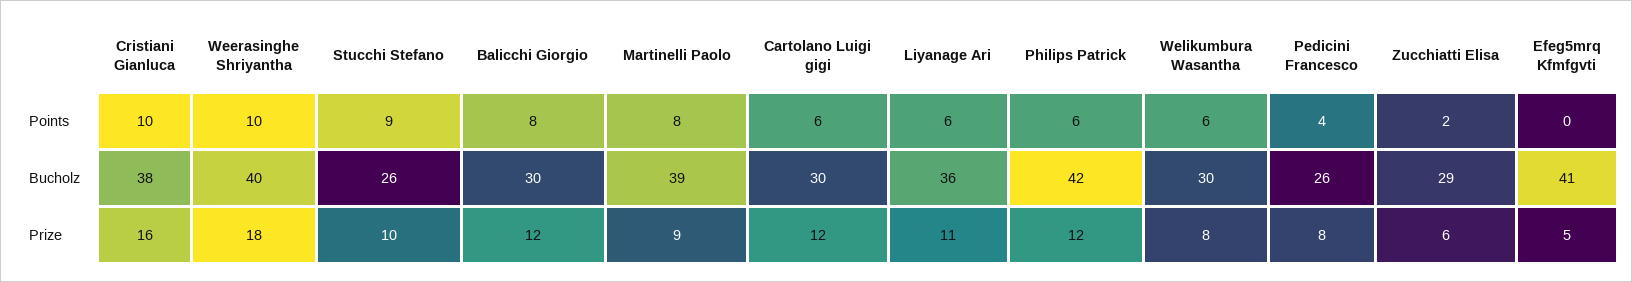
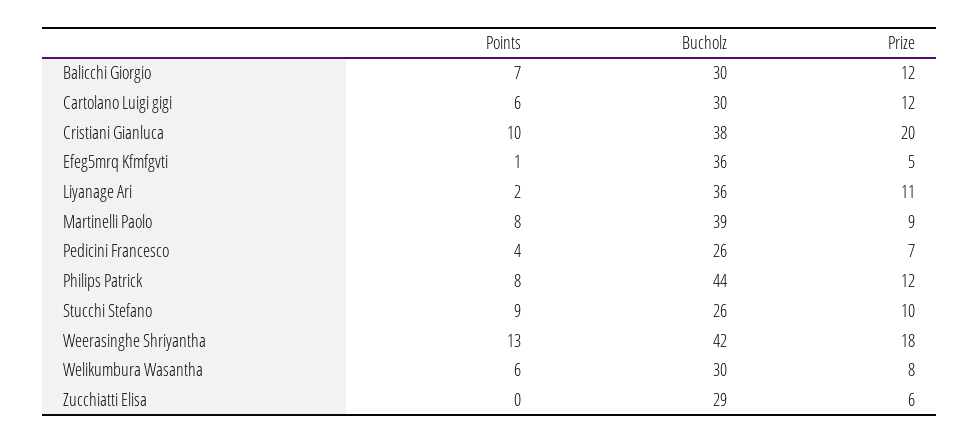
Weerasinghe Shriyantha, Points: 10 -> 13
Balicchi Giorgio, Points: 8 -> 7
Liyanage Ari, Points: 6 -> 2
Philips Patrick, Points: 6 -> 8
Zucchiatti Elisa, Points: 2 -> 0
Efeg5mrq Kfmfgvti, Points: 0 -> 1
Weerasinghe Shriyantha, Bucholz: 40 -> 42
Philips Patrick, Bucholz: 42 -> 44
Efeg5mrq Kfmfgvti, Bucholz: 41 -> 36
Cristiani Gianluca, Prize: 16 -> 20
Pedicini Francesco, Prize: 8 -> 7

